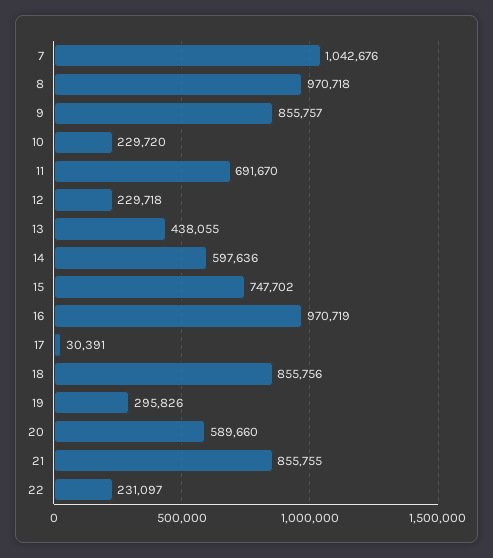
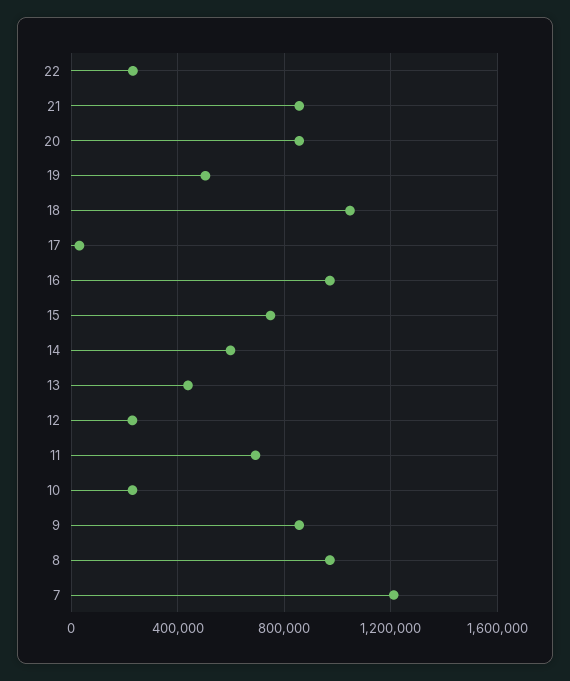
7: 1042676 -> 1200000
18: 855756 -> 1050000
19: 295826 -> 500000
20: 589660 -> 850000

